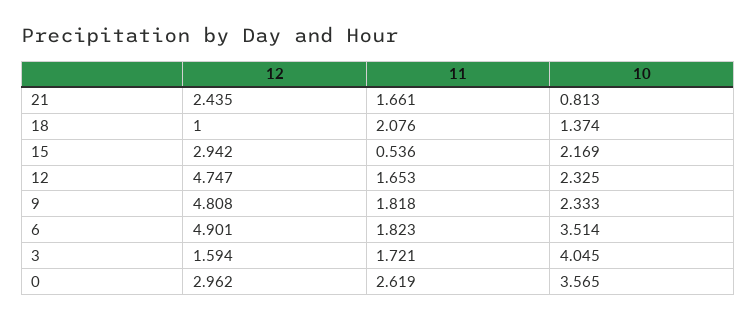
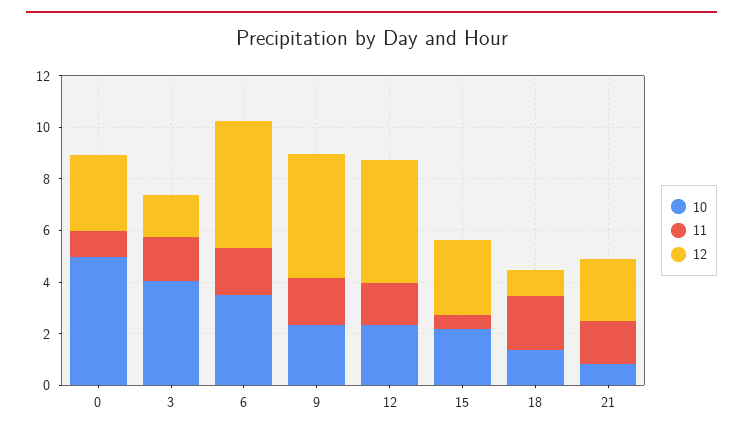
11, 0: 2.619 -> 1
10, 0: 3.565 -> 5

